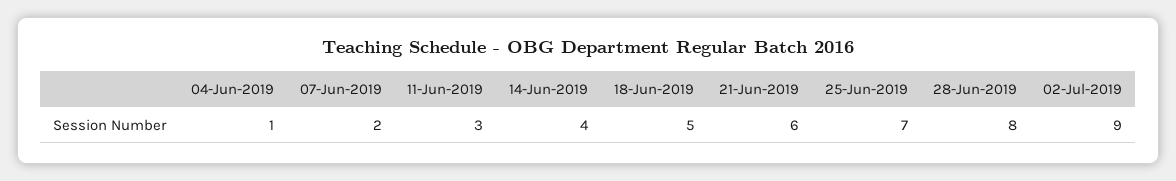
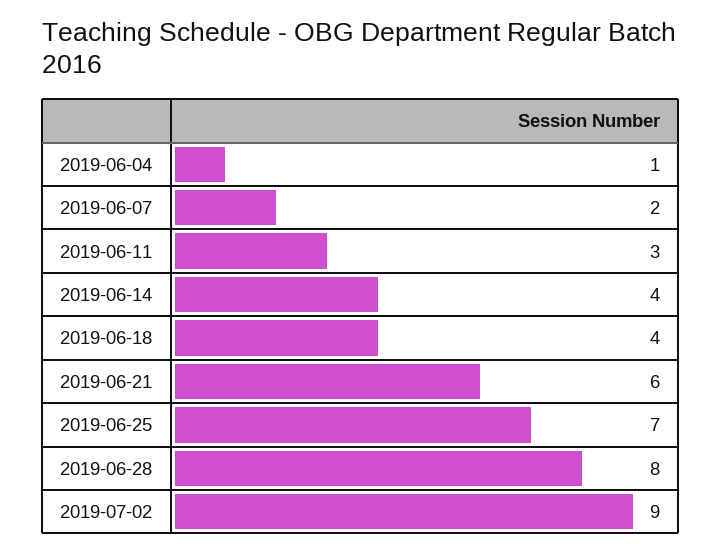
18-Jun-2019: 5 -> 4

